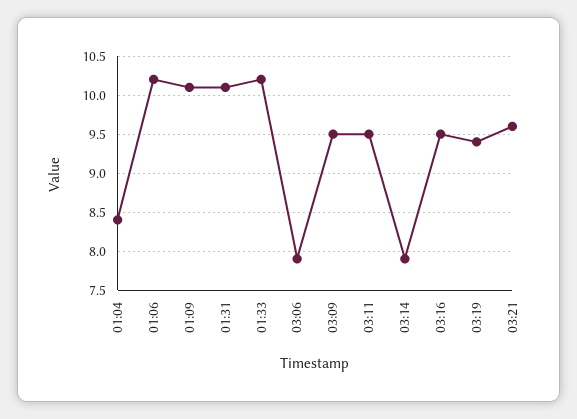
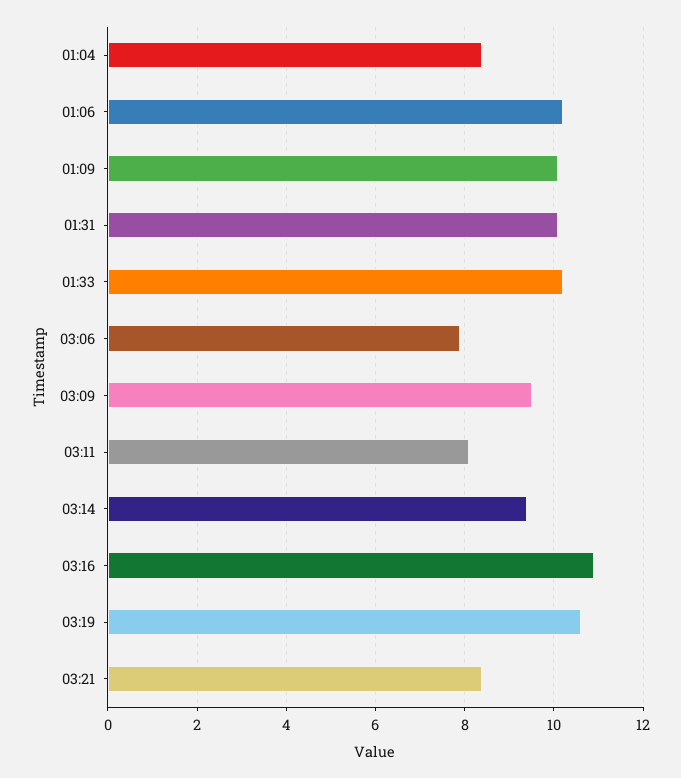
03:11: 9.5 -> 8
03:14: 7.9 -> 9.5
03:16: 9.5 -> 11
03:19: 9.4 -> 10.5
03:21: 9.6 -> 8.5

